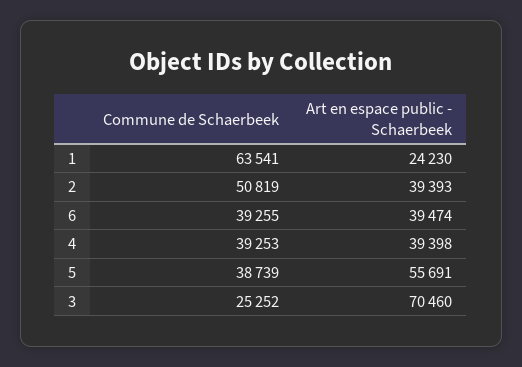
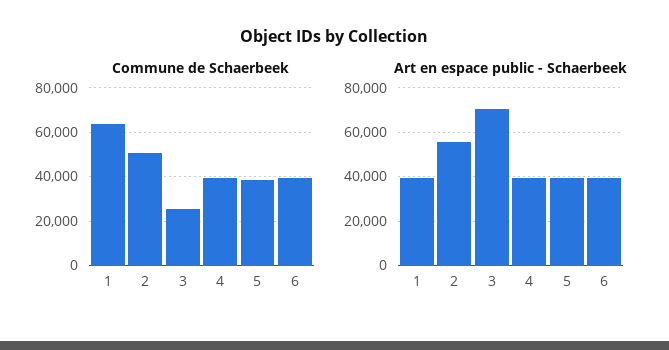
Art en espace public - Schaerbeek, 1: 24230 -> 40000
Art en espace public - Schaerbeek, 2: 39393 -> 55000
Art en espace public - Schaerbeek, 5: 55691 -> 40000

